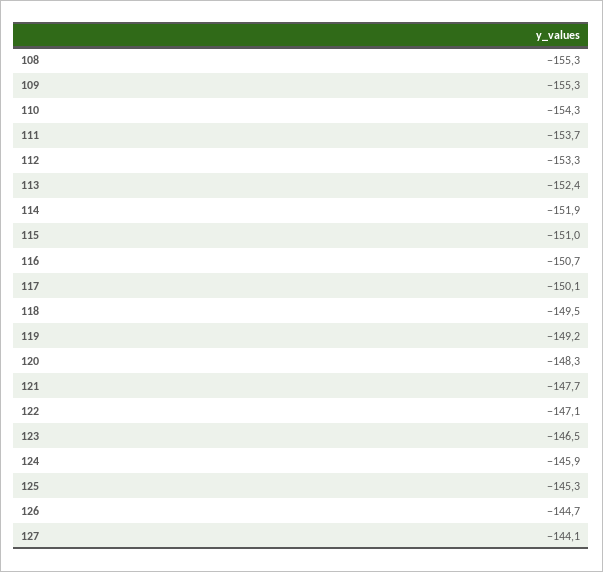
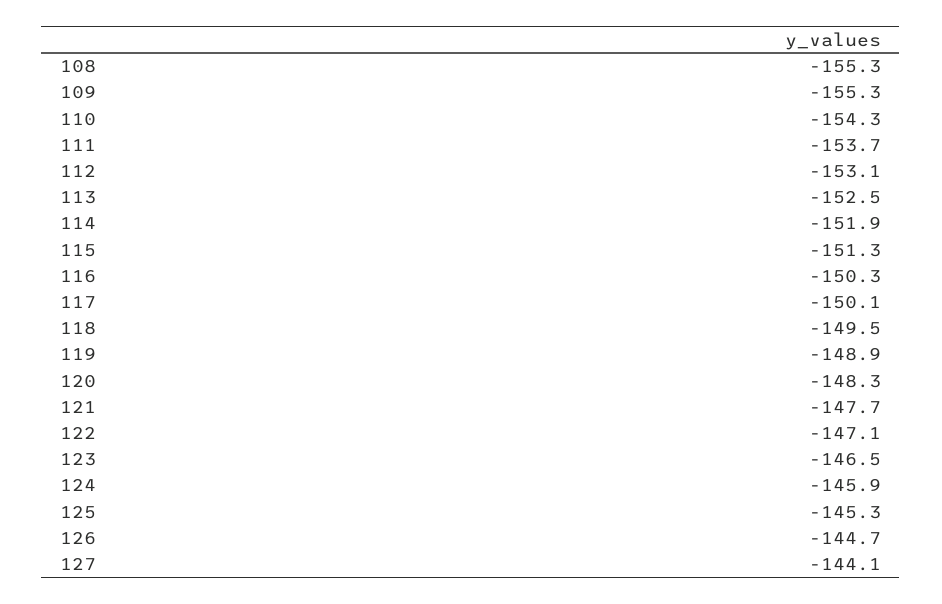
112: -153.3 -> -153.1
113: -152.4 -> -152.5
115: -151 -> -151.3
116: -150.7 -> -150.3
119: -149.2 -> -148.9

